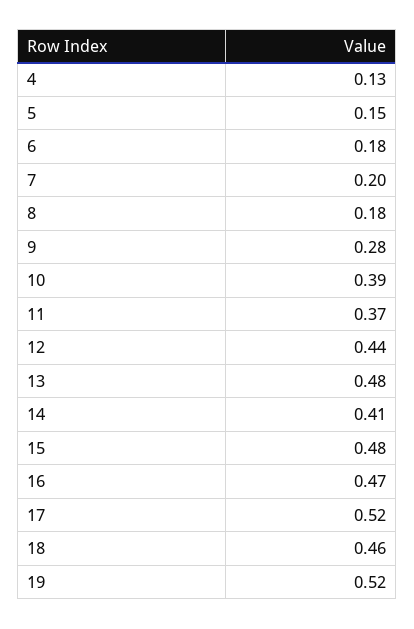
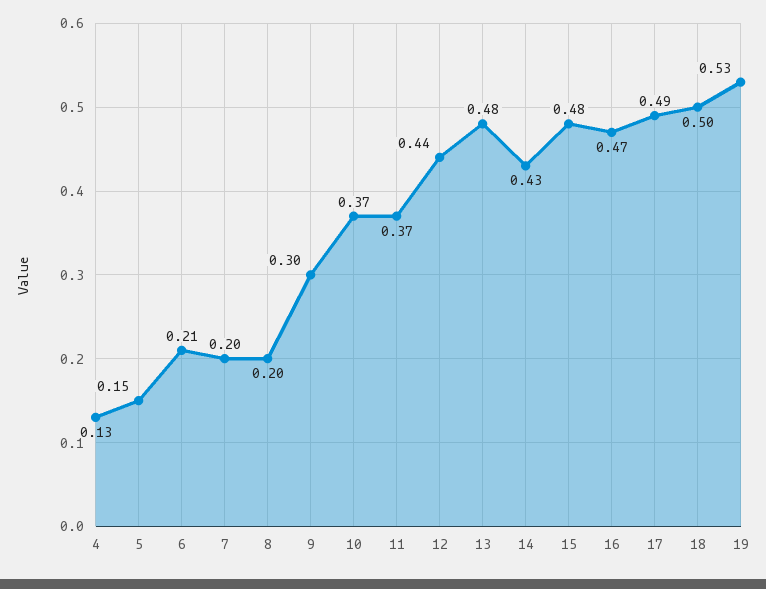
6: 0.18 -> 0.21
8: 0.18 -> 0.2
9: 0.28 -> 0.3
10: 0.39 -> 0.37
14: 0.41 -> 0.43
17: 0.52 -> 0.49
18: 0.46 -> 0.5
19: 0.52 -> 0.53

